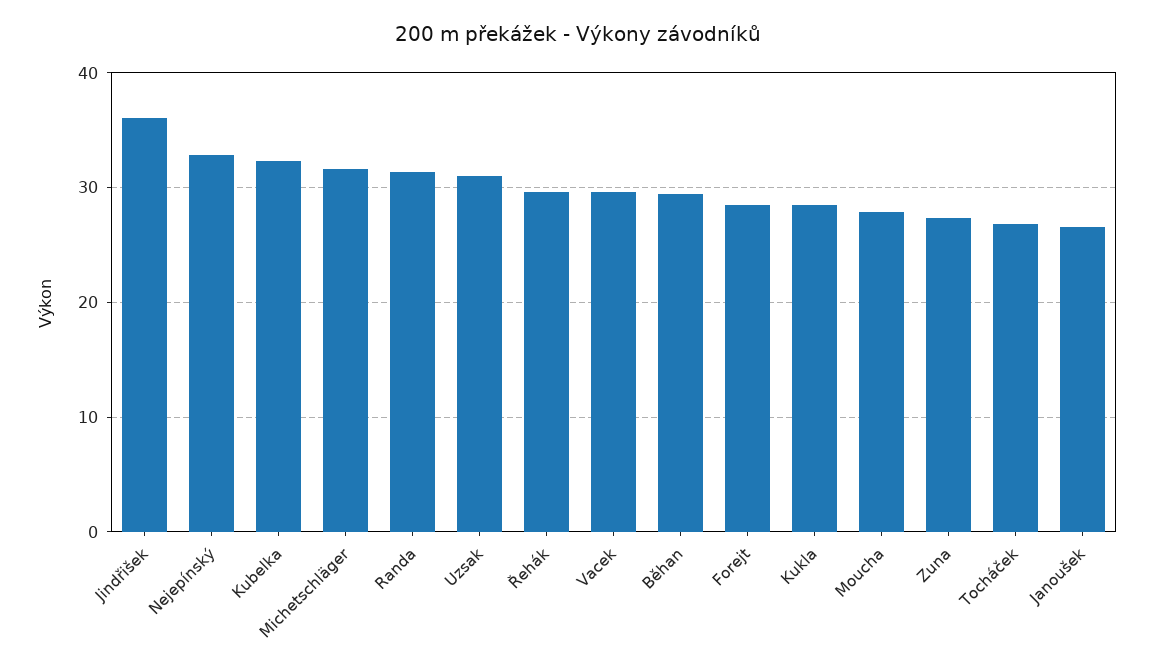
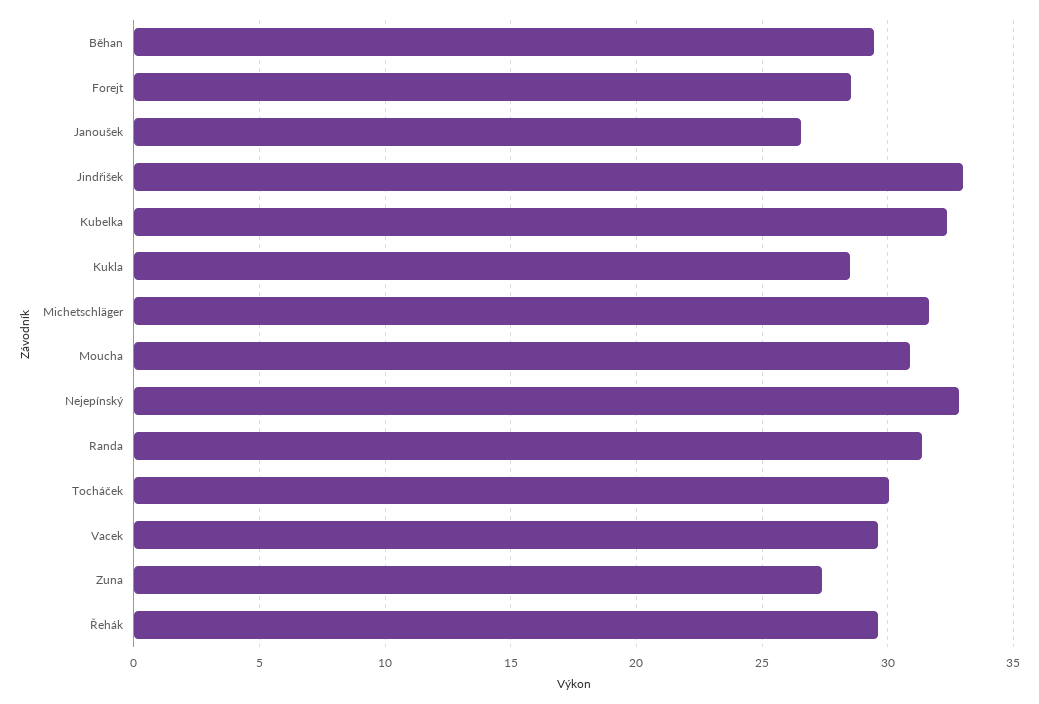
Jindřišek: 36 -> 33
Uzsak: 31 -> none
Moucha: 28 -> 31
Tocháček: 27 -> 30

